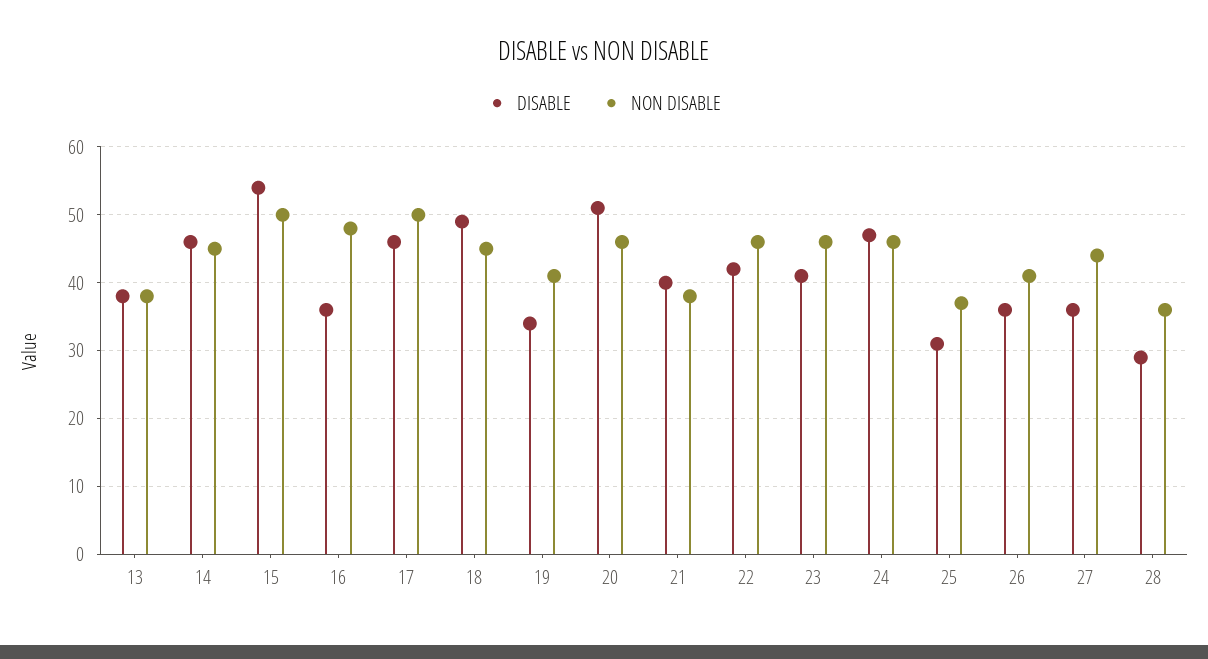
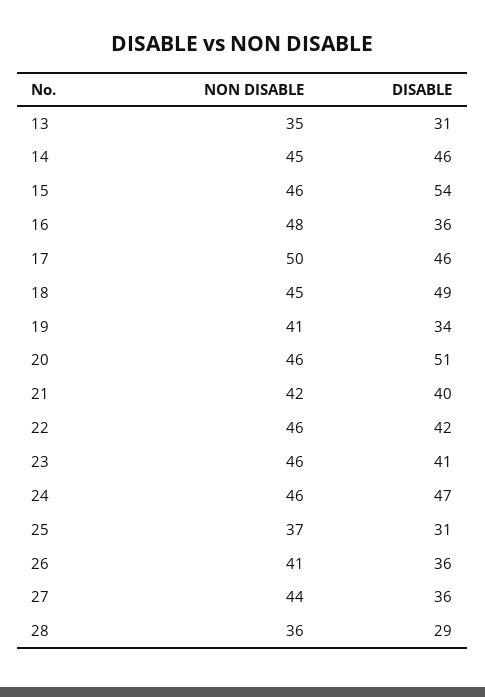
DISABLE, 13: 38 -> 31
NON DISABLE, 13: 38 -> 35
NON DISABLE, 15: 50 -> 46
NON DISABLE, 21: 38 -> 42

